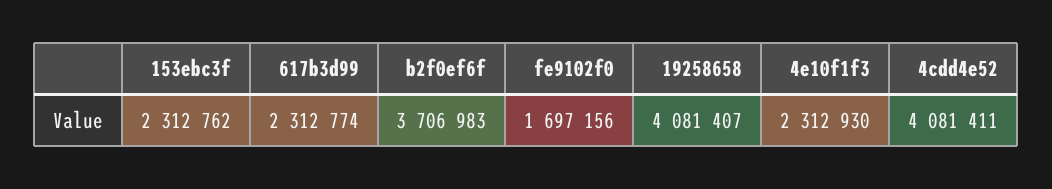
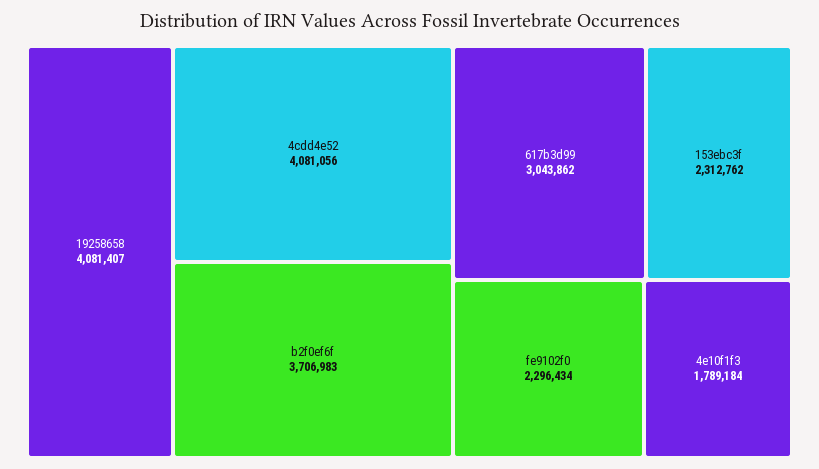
617b3d99: 2312774 -> 3043862
fe9102f0: 1697156 -> 2296434
4e10f1f3: 2312930 -> 1789184
4cdd4e52: 4081411 -> 4081056

